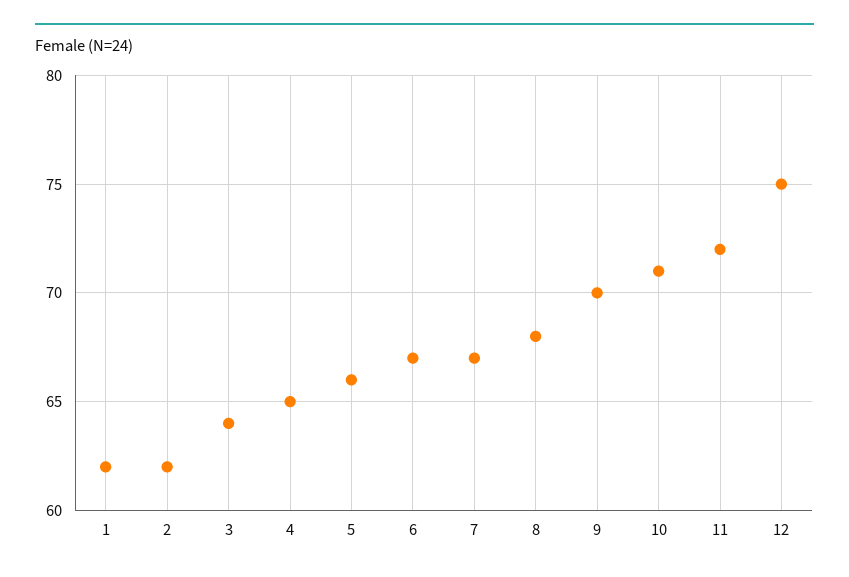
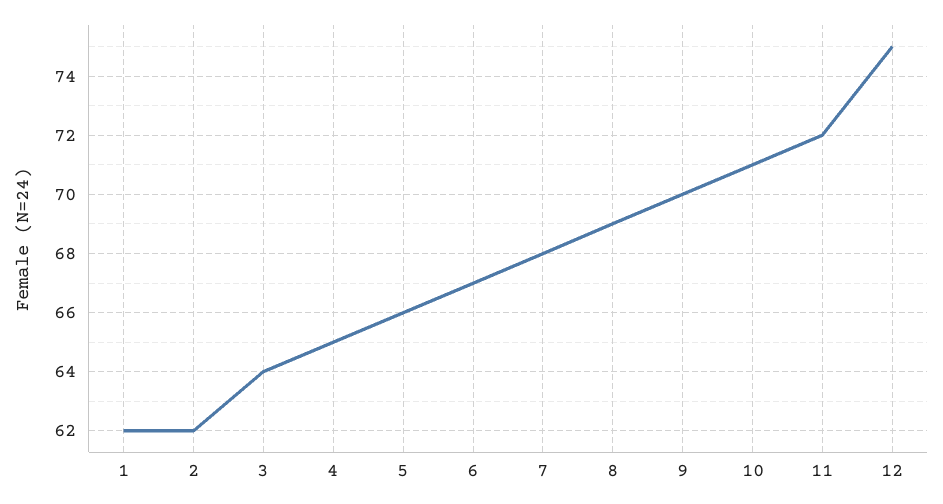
7: 67 -> 68
8: 68 -> 69

